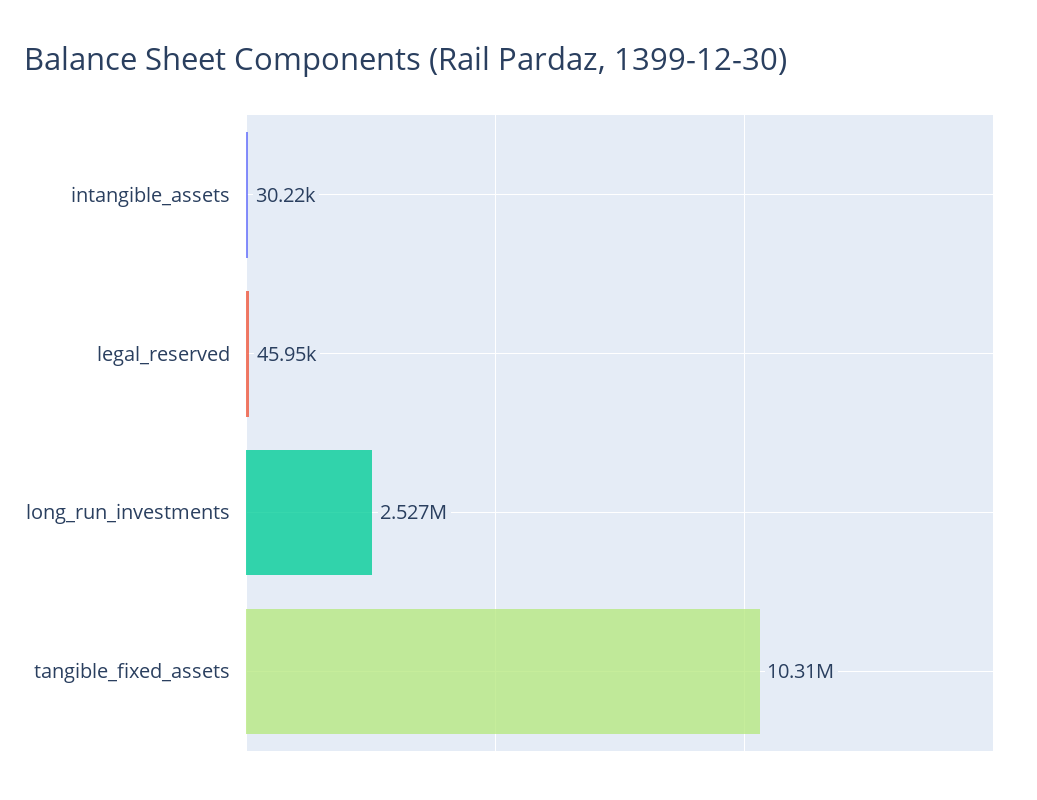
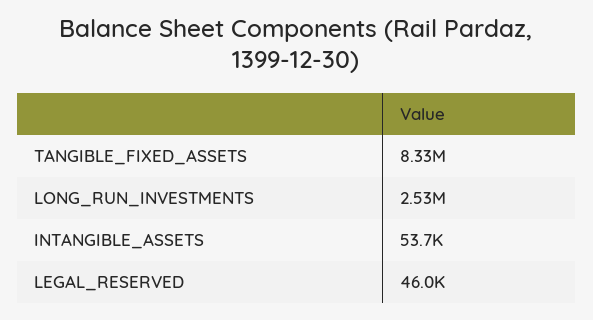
intangible_assets: 30220 -> 53700
tangible_fixed_assets: 10310000 -> 8330000

